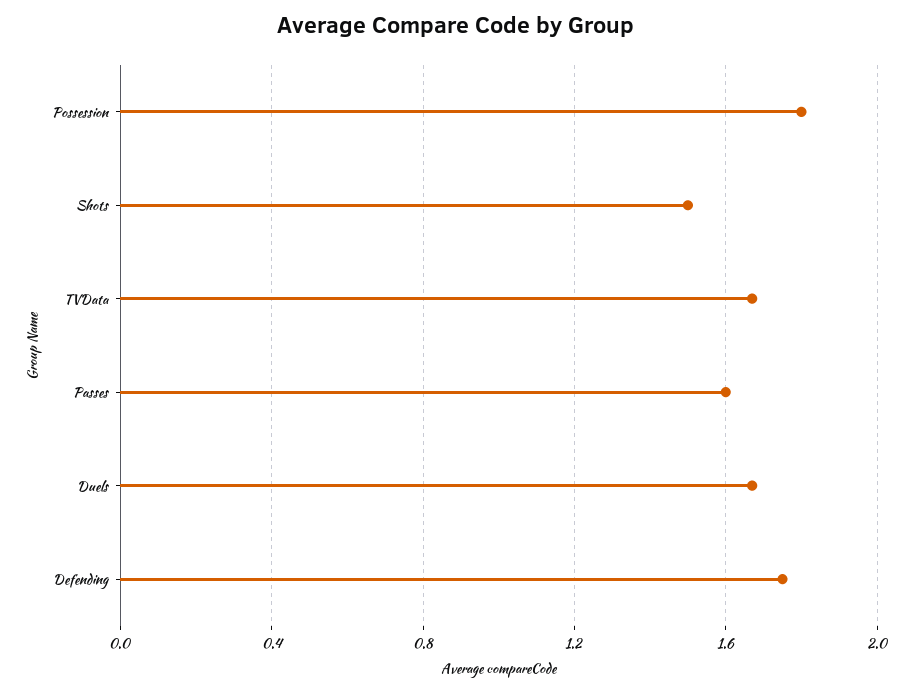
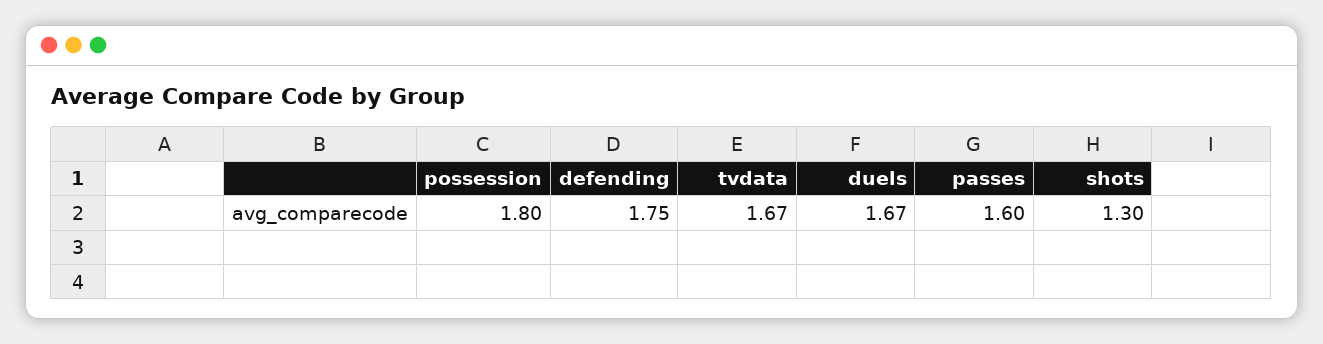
Shots: 1.5 -> 1.3

